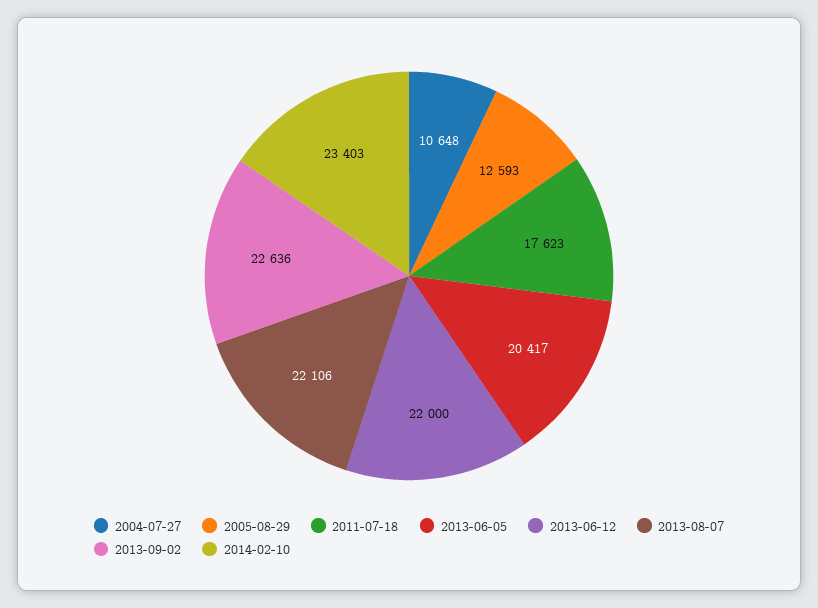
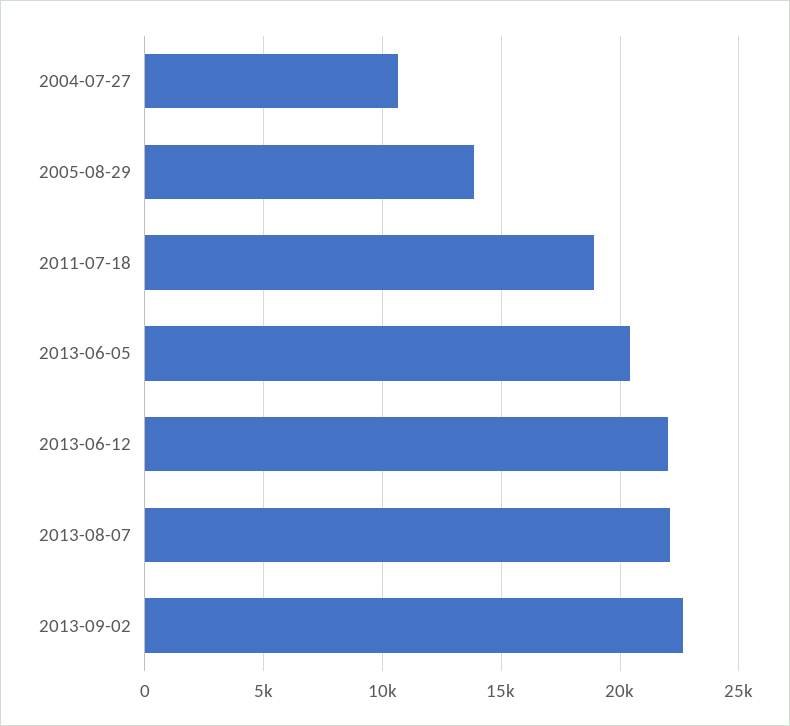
2005-08-29: 12593 -> 14000
2011-07-18: 17623 -> 19000
2014-02-10: 23403 -> none

